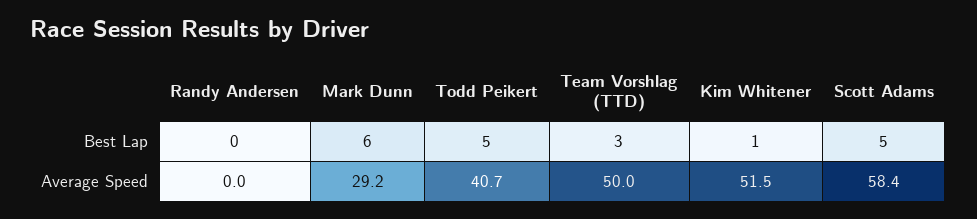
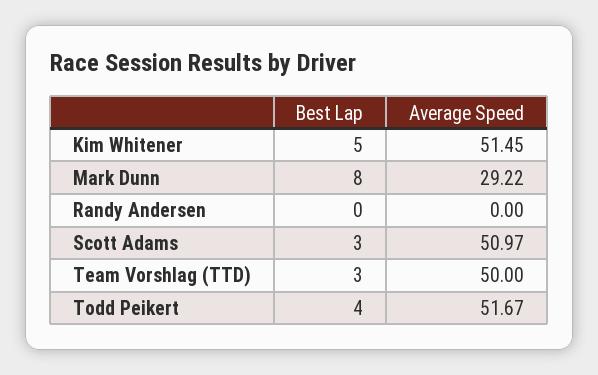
Mark Dunn, Best Lap: 6 -> 8
Todd Peikert, Best Lap: 5 -> 4
Kim Whitener, Best Lap: 1 -> 5
Scott Adams, Best Lap: 5 -> 3
Todd Peikert, Average Speed: 40.7 -> 51.67
Scott Adams, Average Speed: 58.4 -> 50.97

